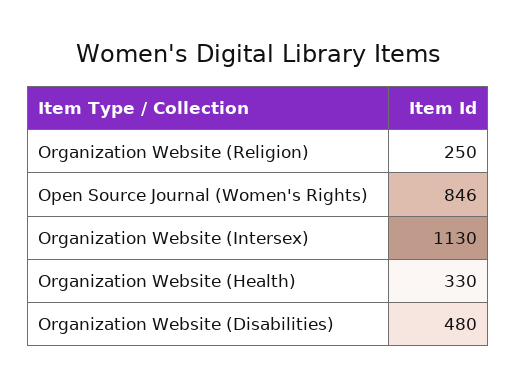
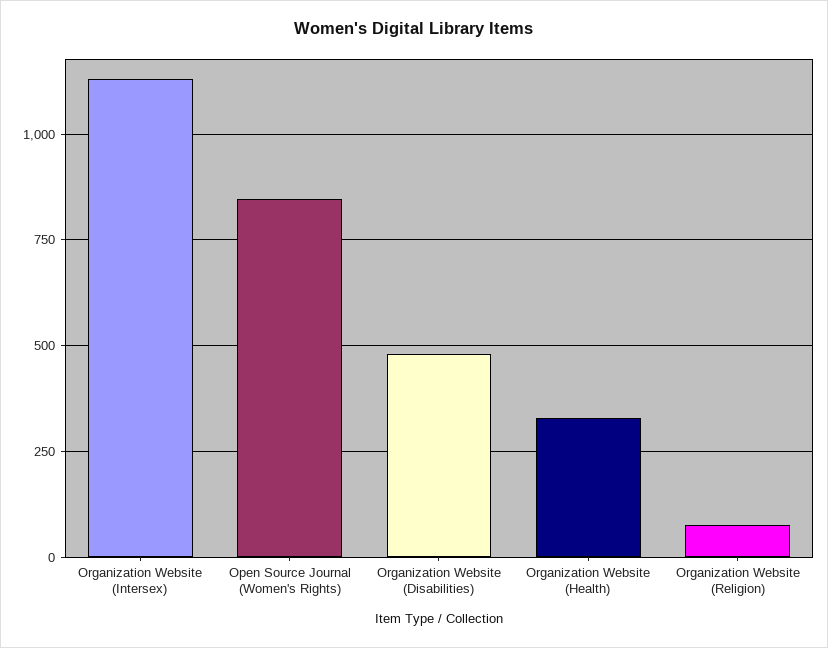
Organization Website (Religion): 250 -> 75

